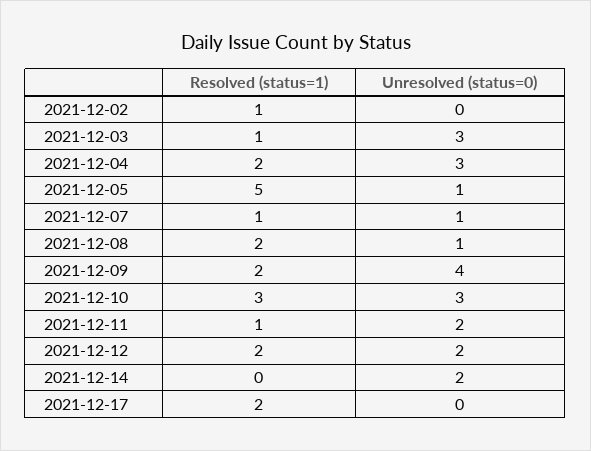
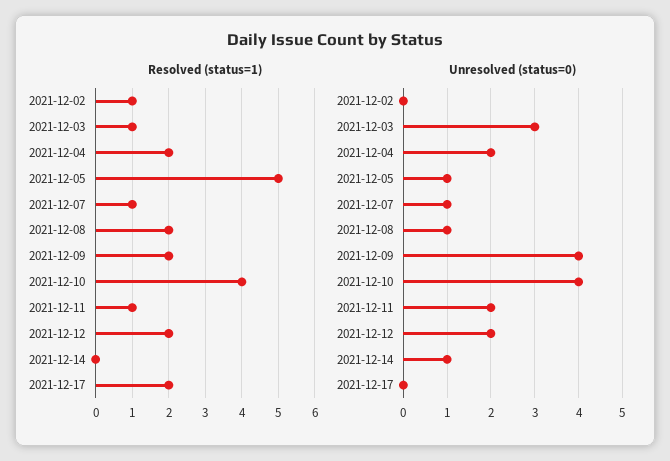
Unresolved (status=0), 2021-12-04: 3 -> 2
Resolved (status=1), 2021-12-10: 3 -> 4
Unresolved (status=0), 2021-12-10: 3 -> 4
Unresolved (status=0), 2021-12-14: 2 -> 1

